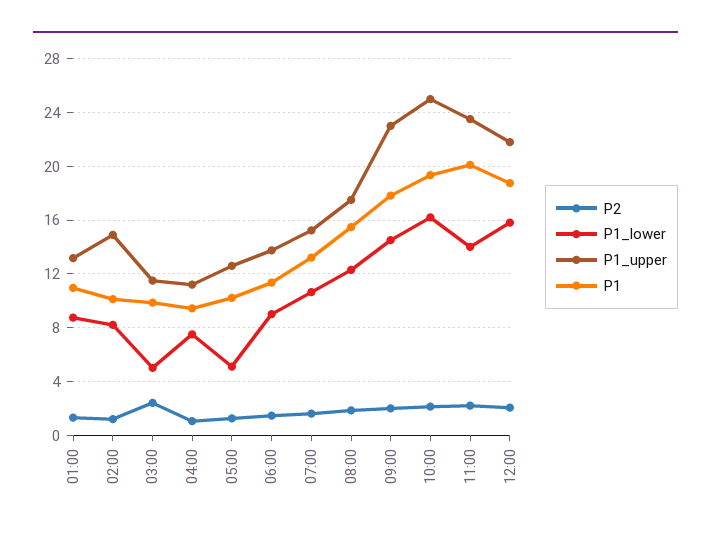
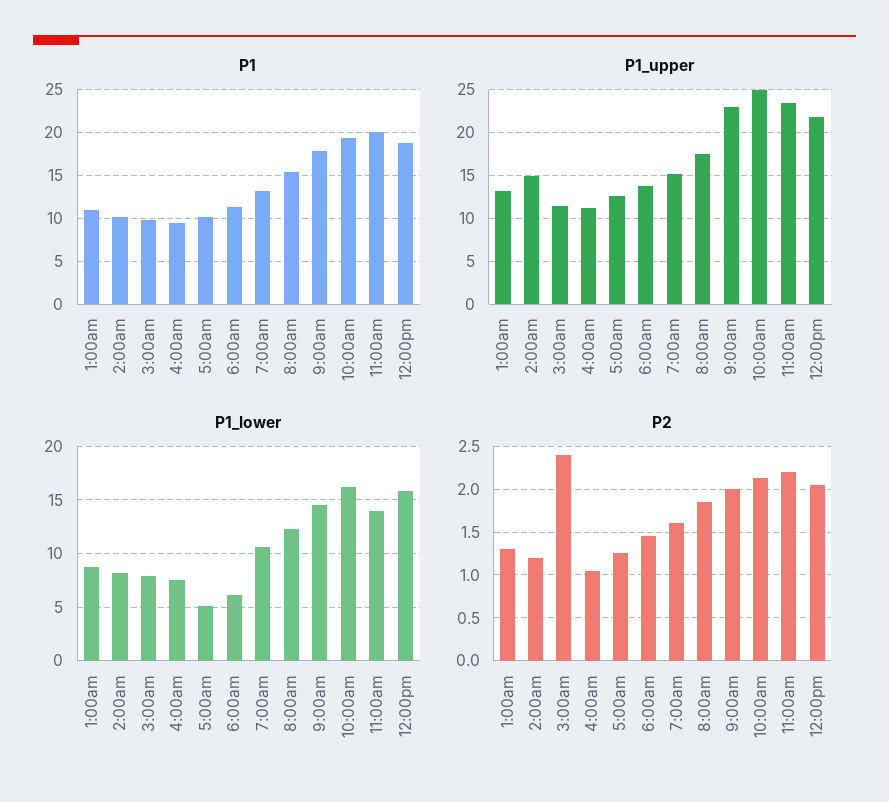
P1_lower, 03:00: 5 -> 8
P1_lower, 06:00: 9 -> 6

